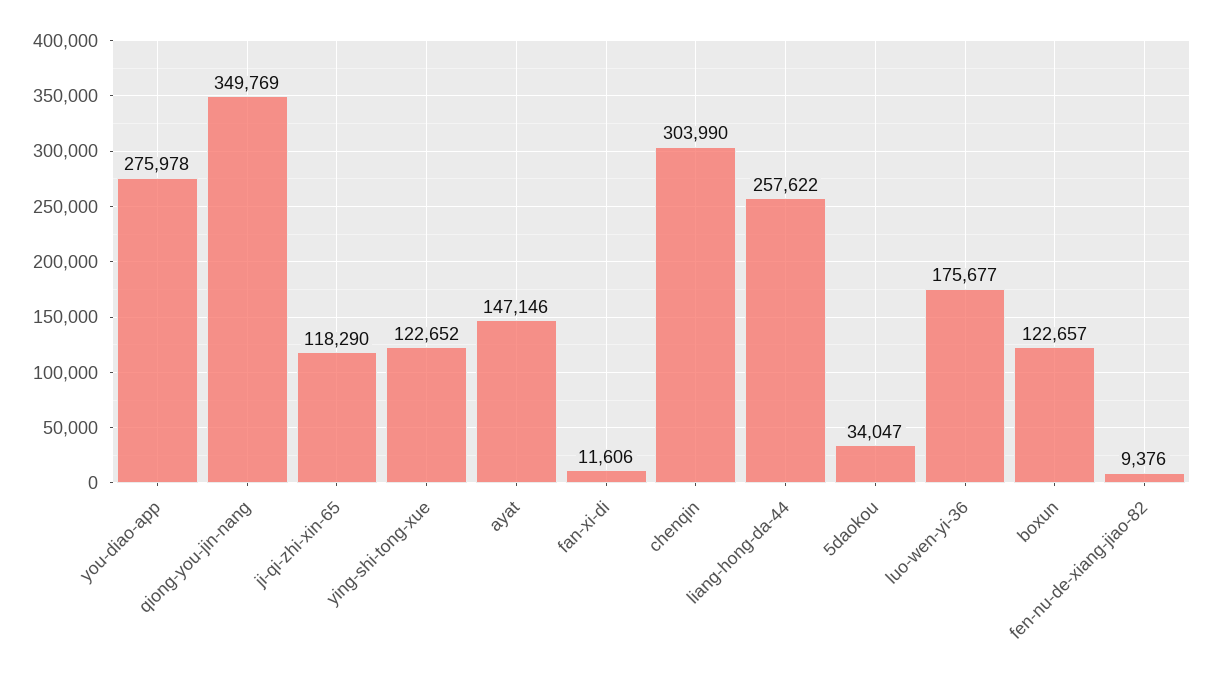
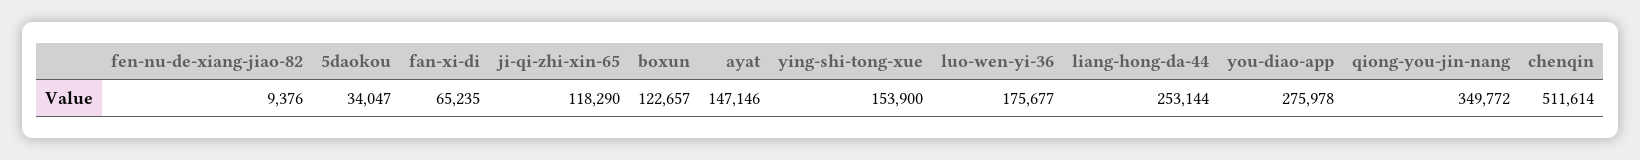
qiong-you-jin-nang: 349769 -> 349772
ying-shi-tong-xue: 122652 -> 153900
fan-xi-di: 11606 -> 65235
chenqin: 303990 -> 511614
liang-hong-da-44: 257622 -> 253144

